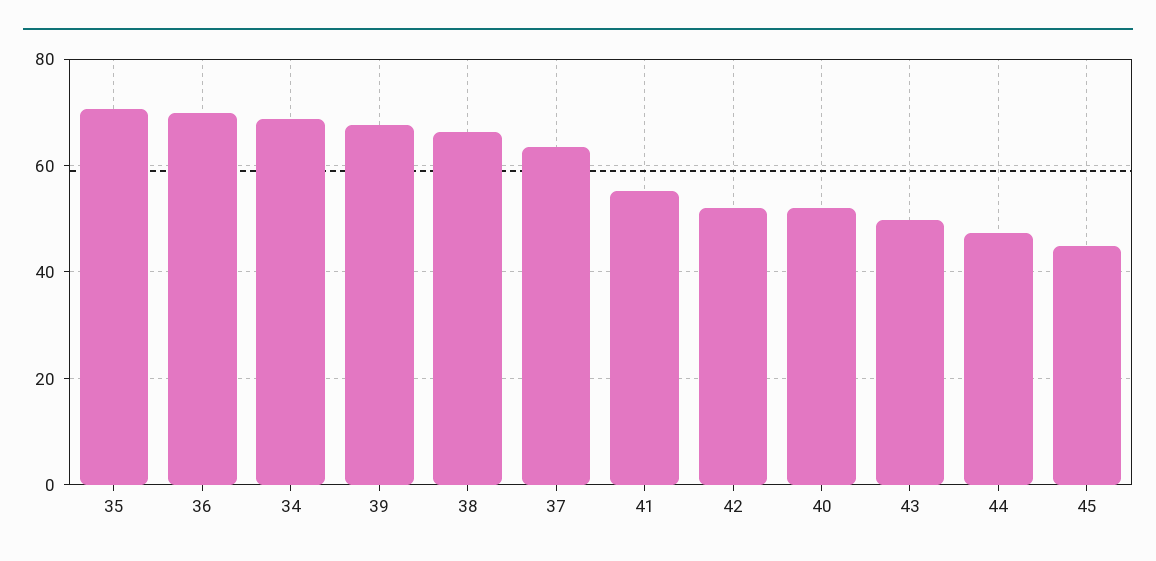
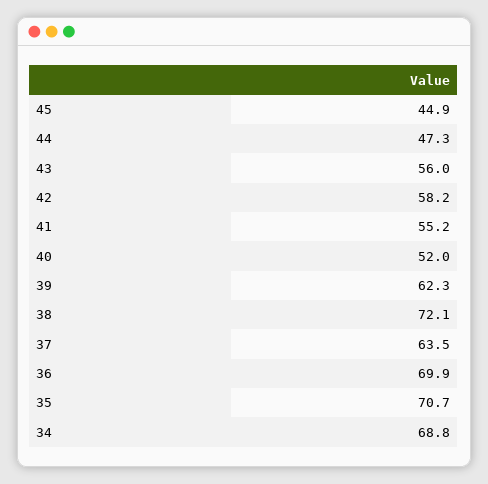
39: 68 -> 62.3
38: 66 -> 72.1
42: 52 -> 58.2
43: 50 -> 56

